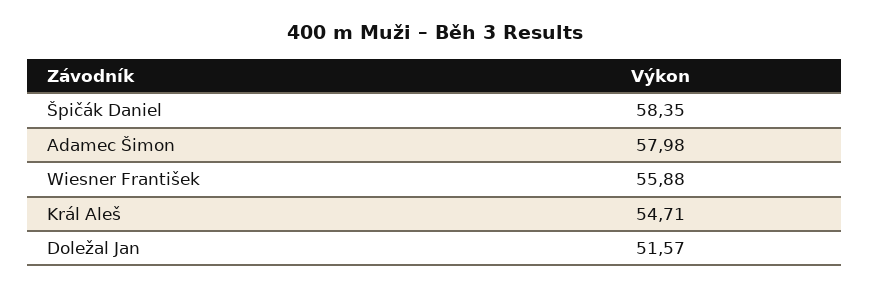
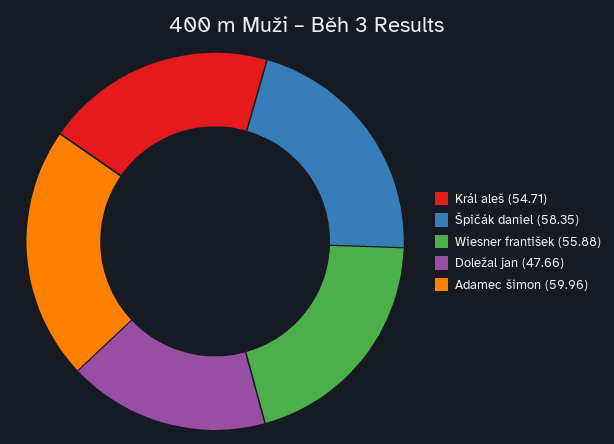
Adamec Šimon: 57.98 -> 59.96
Doležal Jan: 51.57 -> 47.66

